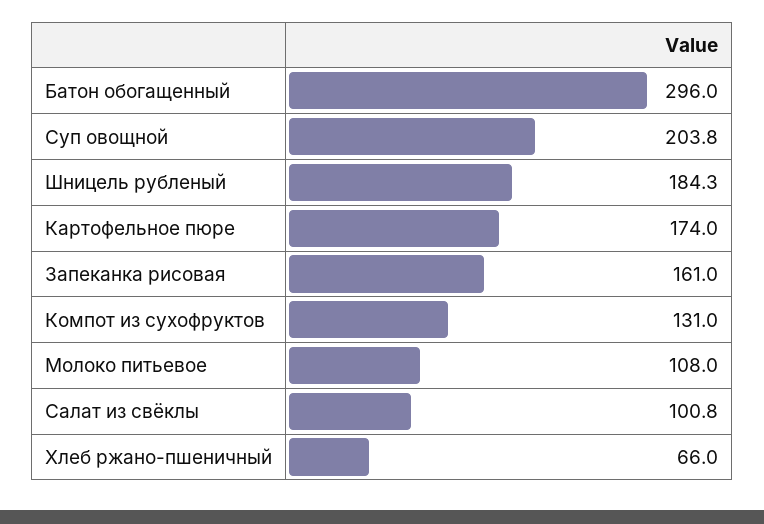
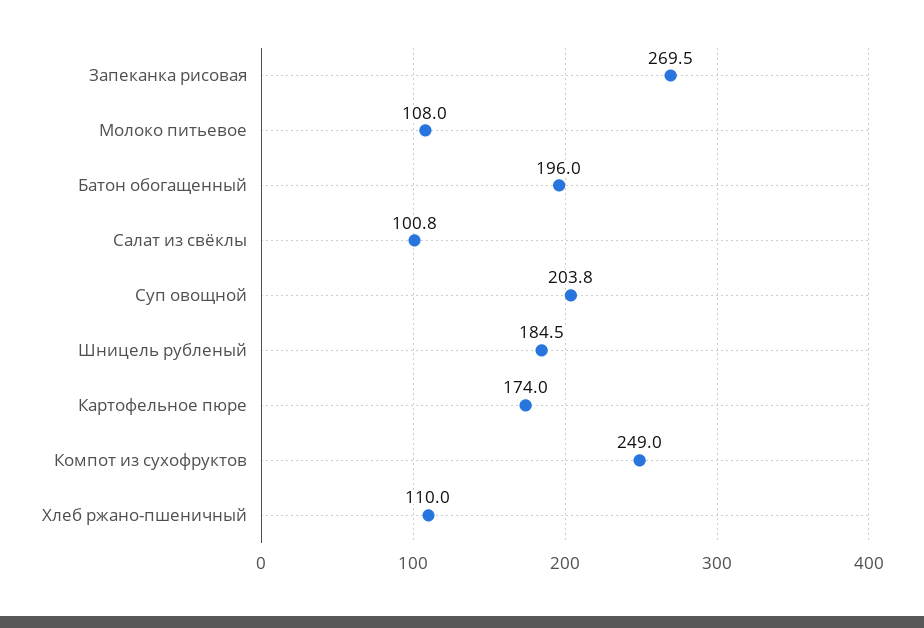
Батон обогащенный: 296 -> 196
Шницель рубленый: 184.3 -> 184.5
Запеканка рисовая: 161 -> 269.5
Компот из сухофруктов: 131 -> 249
Хлеб ржано-пшеничный: 66 -> 110

